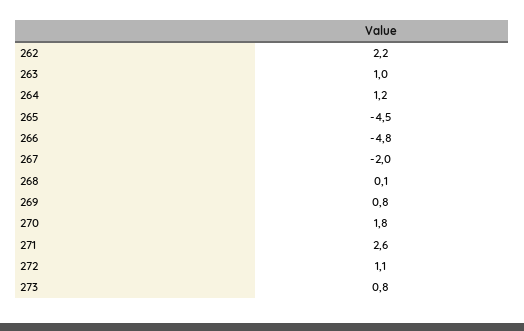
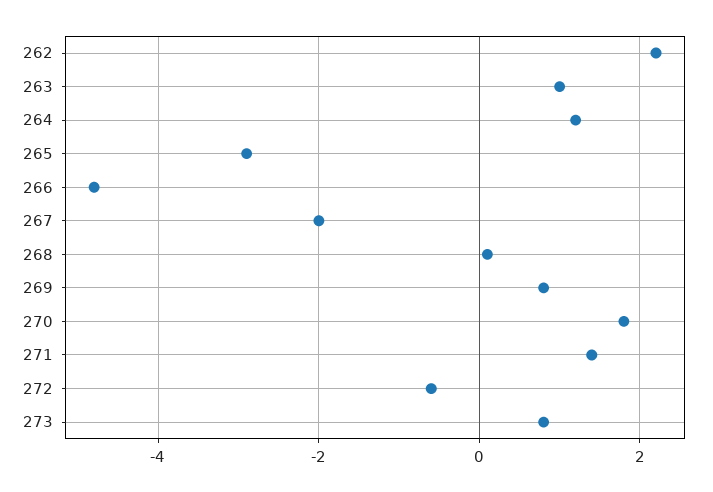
265: -4.5 -> -3
271: 2.6 -> 1.5
272: 1.1 -> -0.5

